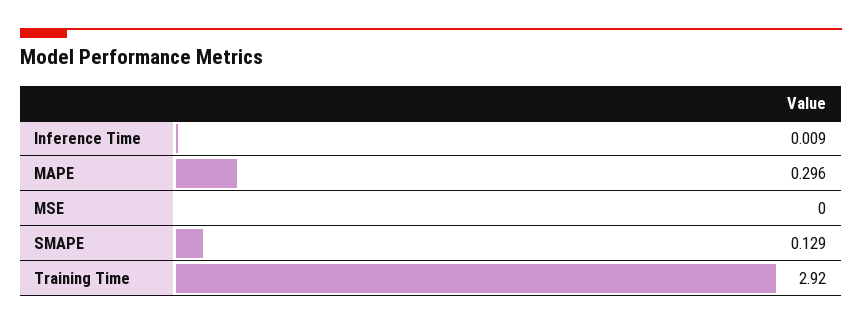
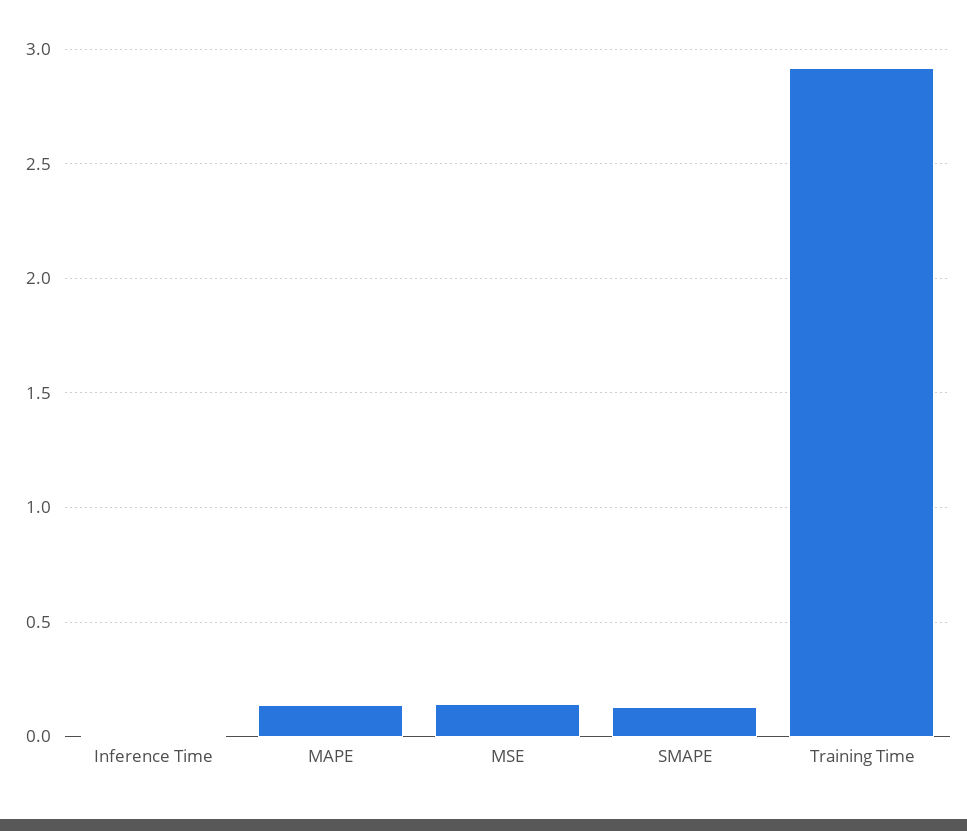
MAPE: 0.296 -> 0.15
MSE: 0 -> 0.15

